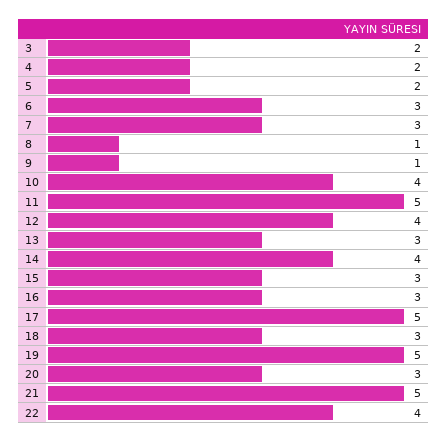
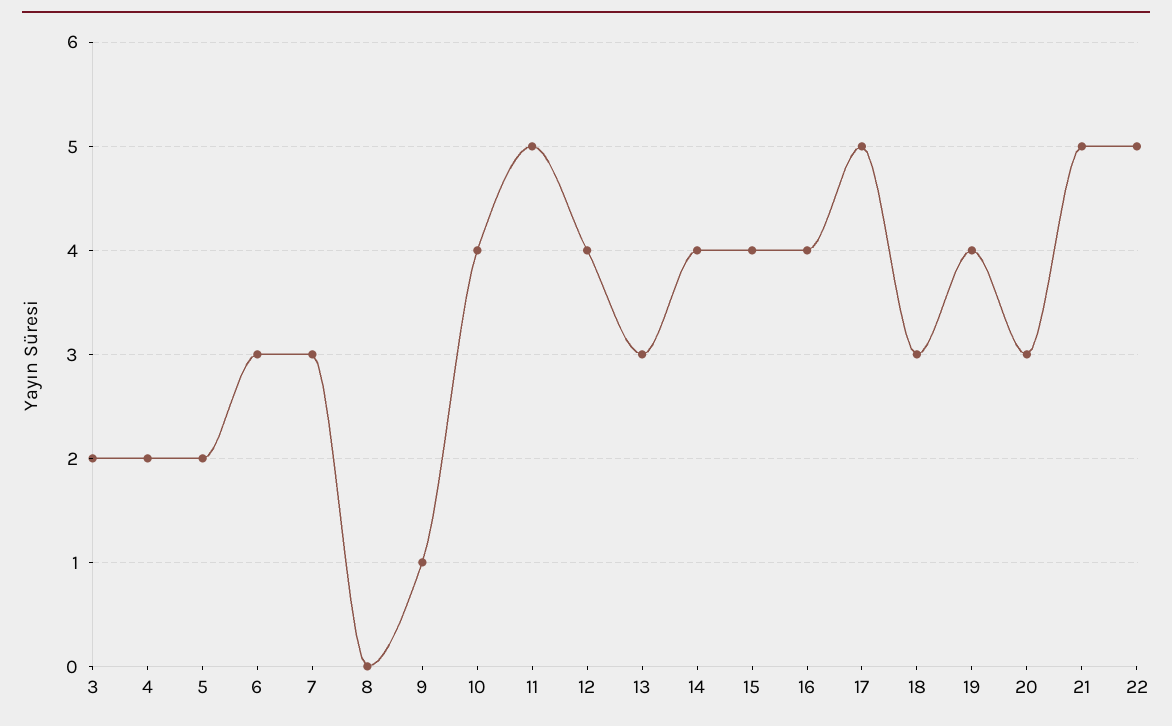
8: 1 -> 0
15: 3 -> 4
16: 3 -> 4
19: 5 -> 4
22: 4 -> 5

